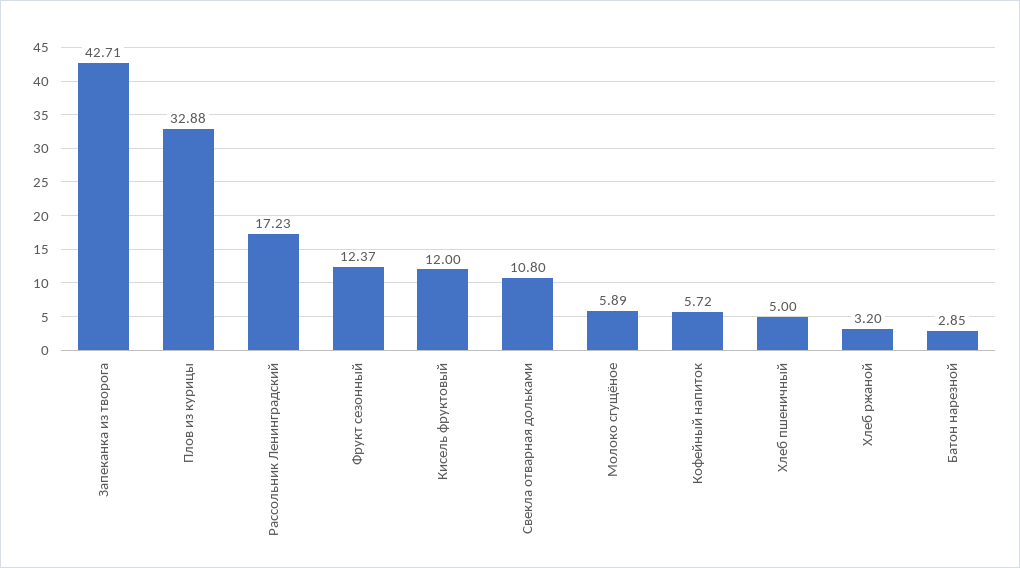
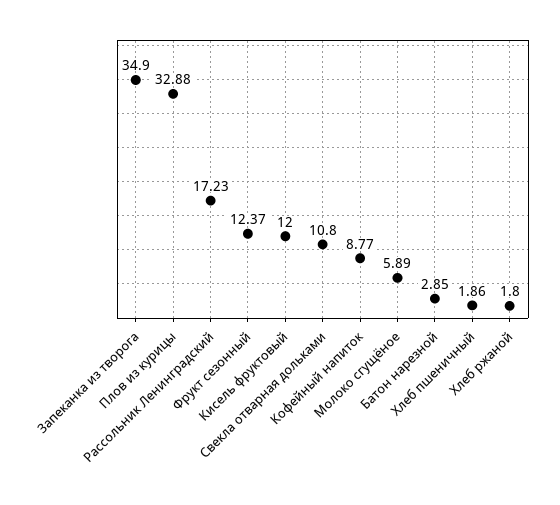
Запеканка из творога: 42.71 -> 34.9
Кофейный напиток: 5.72 -> 8.77
Хлеб пшеничный: 5 -> 1.86
Хлеб ржаной: 3.2 -> 1.8

